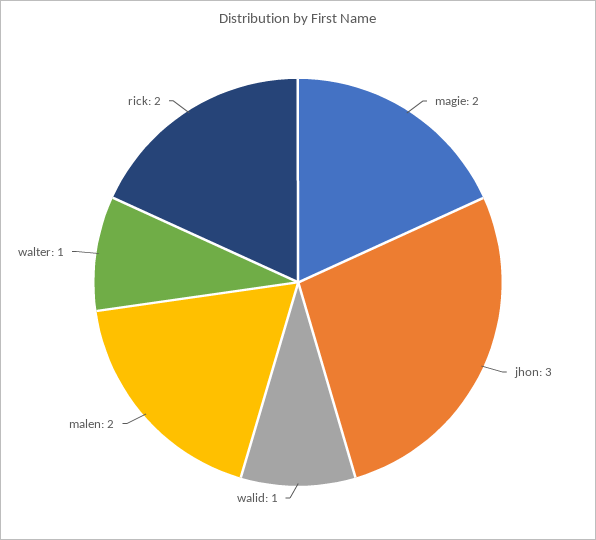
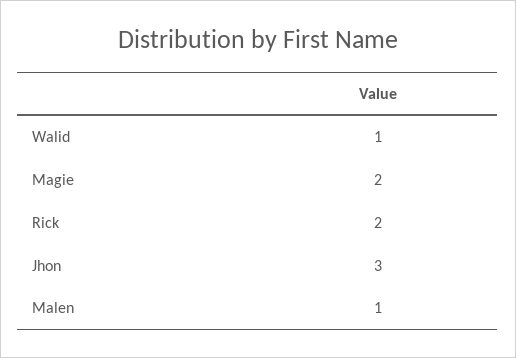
malen: 2 -> 1
walter: 1 -> none

